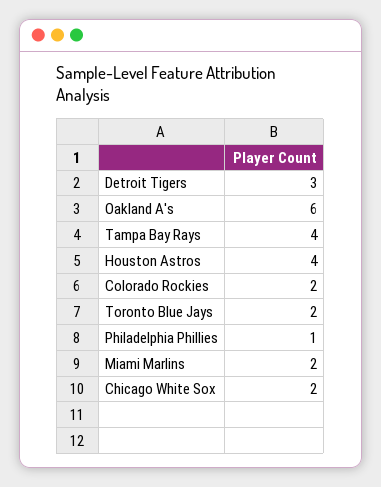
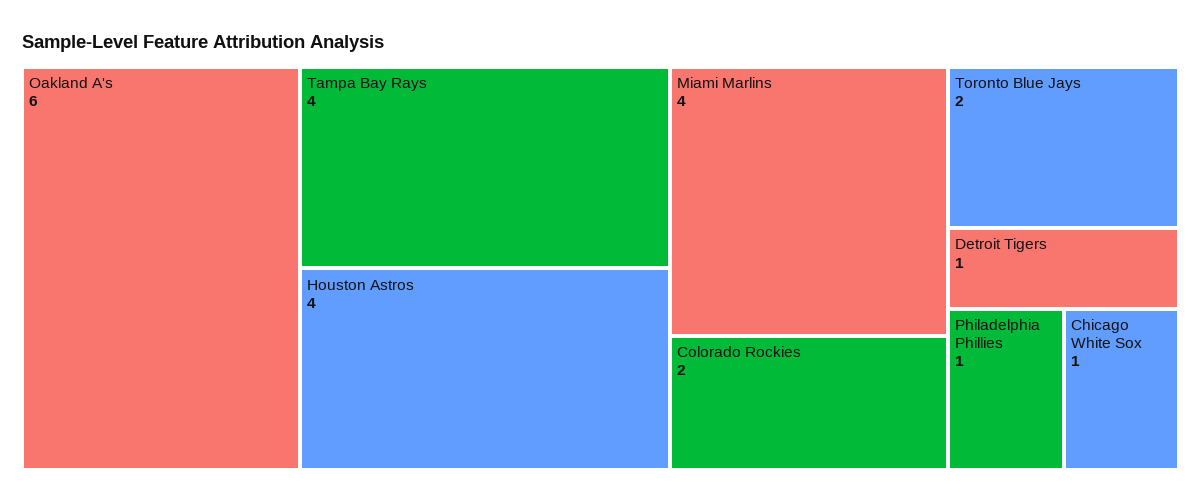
Detroit Tigers: 3 -> 1
Miami Marlins: 2 -> 4
Chicago White Sox: 2 -> 1

